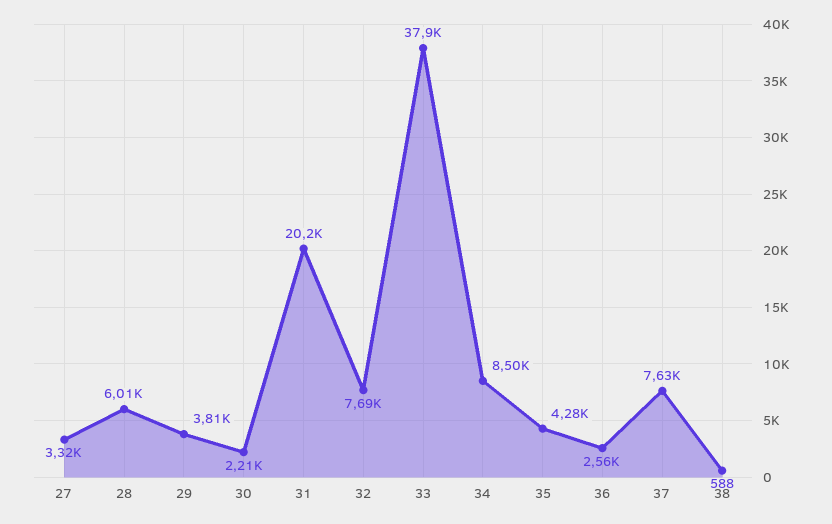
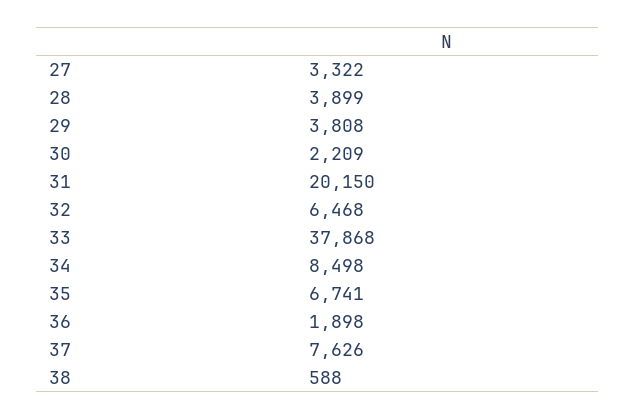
28: 6010 -> 3899
32: 7690 -> 6468
35: 4280 -> 6741
36: 2560 -> 1898

